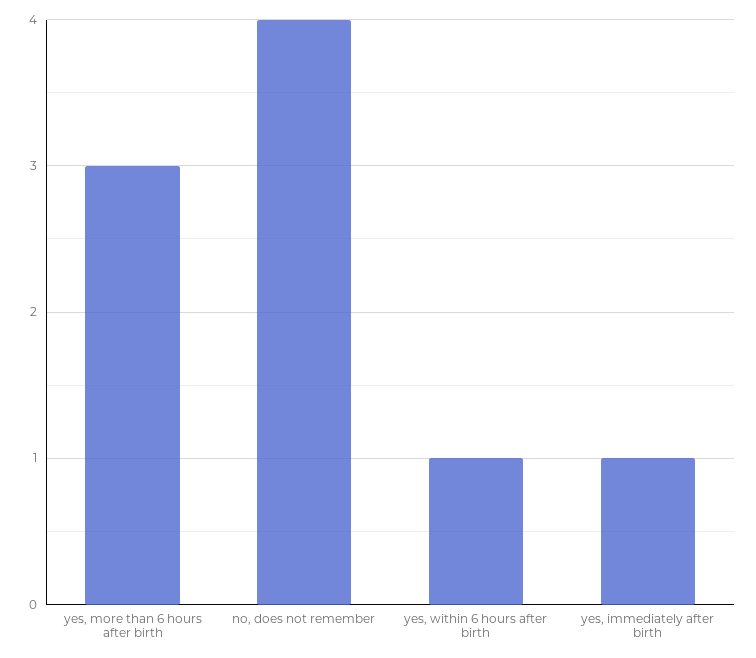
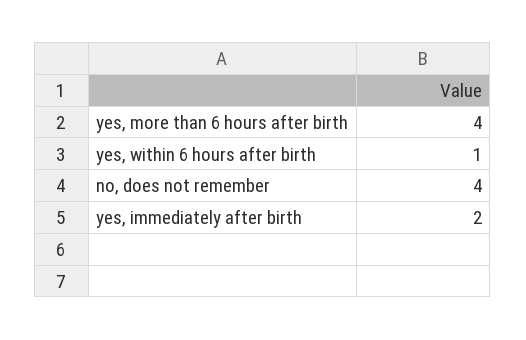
yes, more than 6 hours after birth: 3 -> 4
yes, immediately after birth: 1 -> 2

